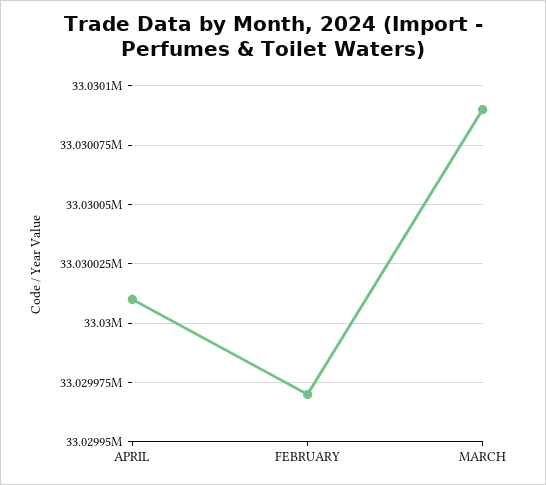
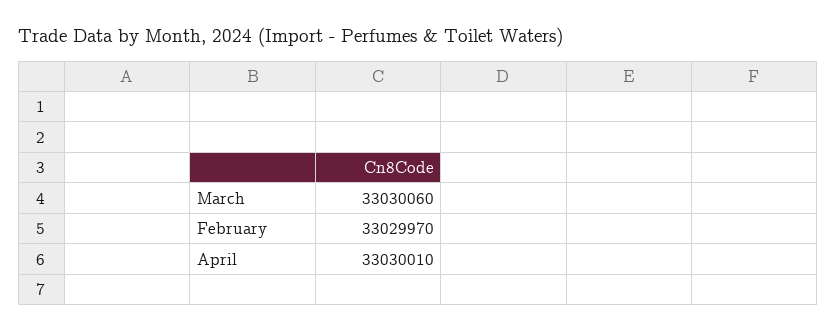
MARCH: 33030090 -> 33030060

